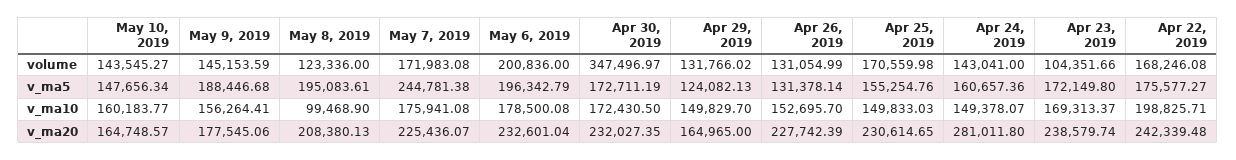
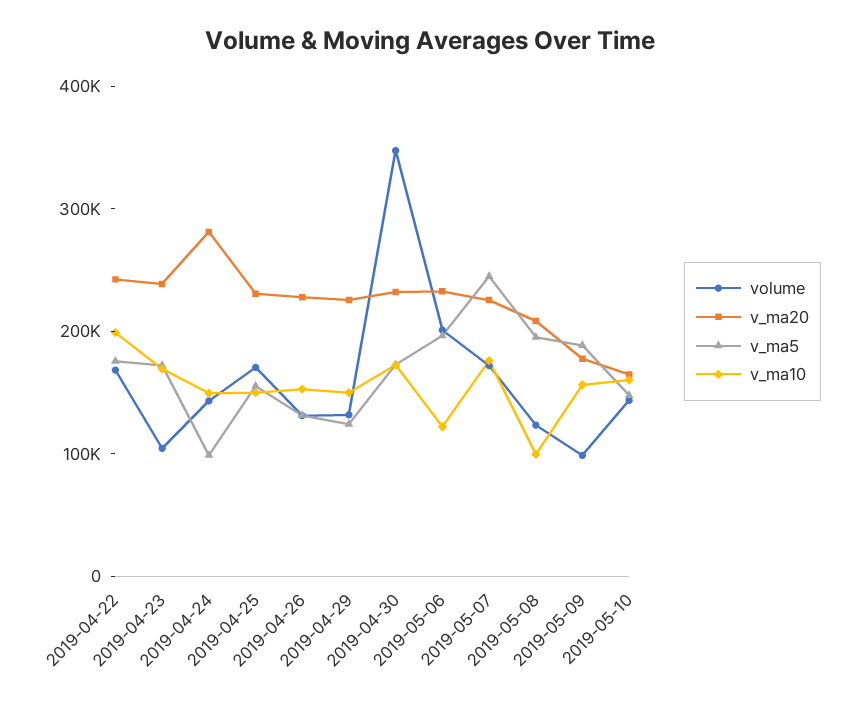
volume, May 9, 2019: 145153.59 -> 100000
v_ma5, Apr 24, 2019: 160657.36 -> 100000
v_ma10, May 6, 2019: 178500.08 -> 120000
v_ma20, Apr 29, 2019: 164965 -> 220000

